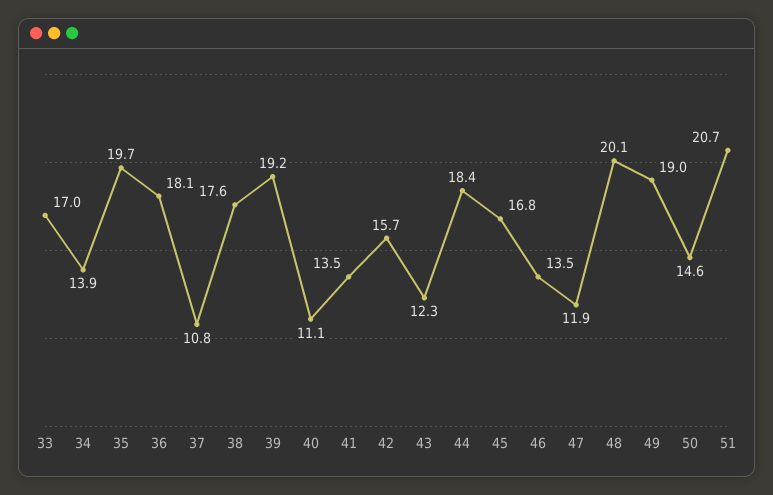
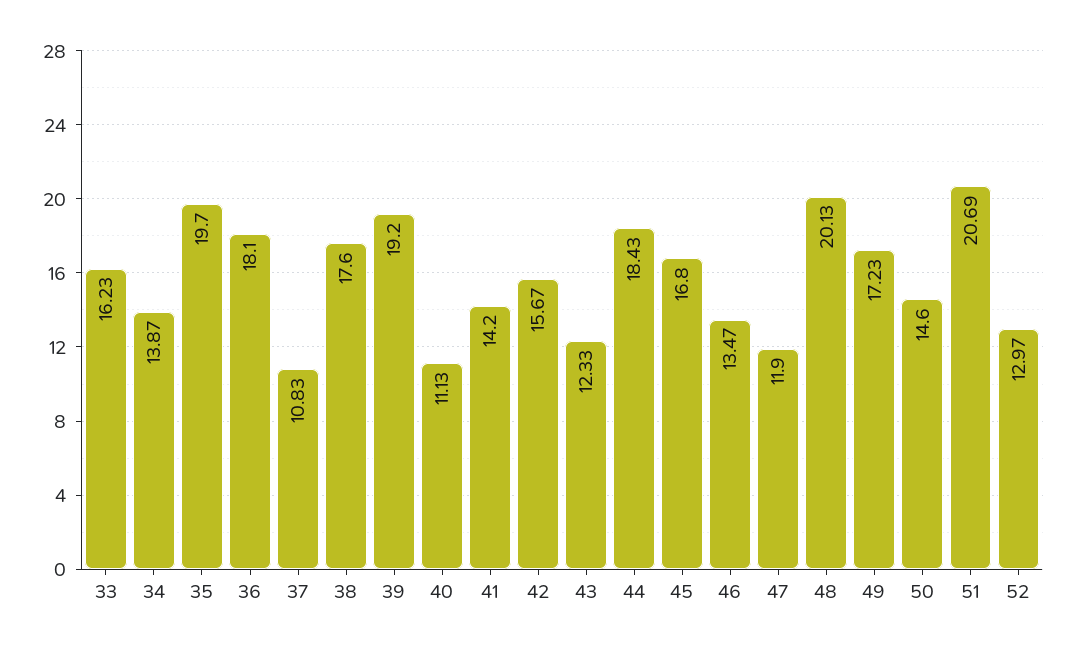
33: 17 -> 16.23
41: 13.5 -> 14.2
49: 19 -> 17.23
52: none -> 12.97

